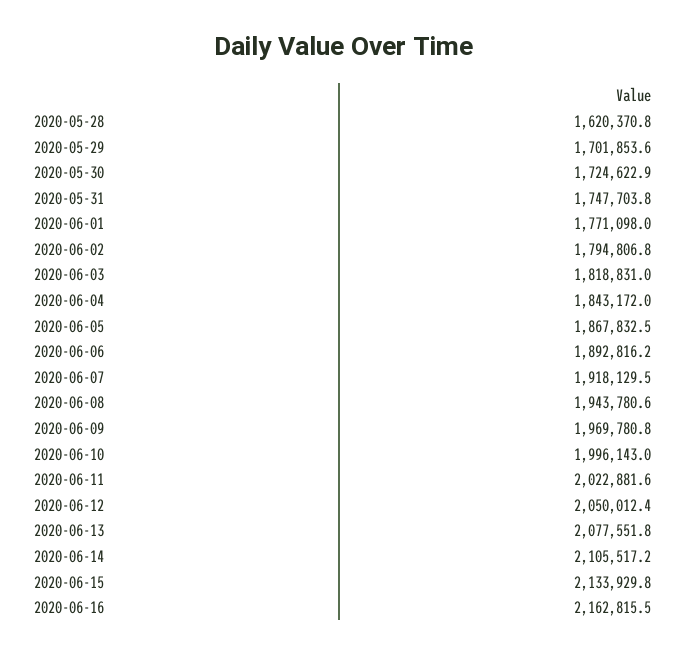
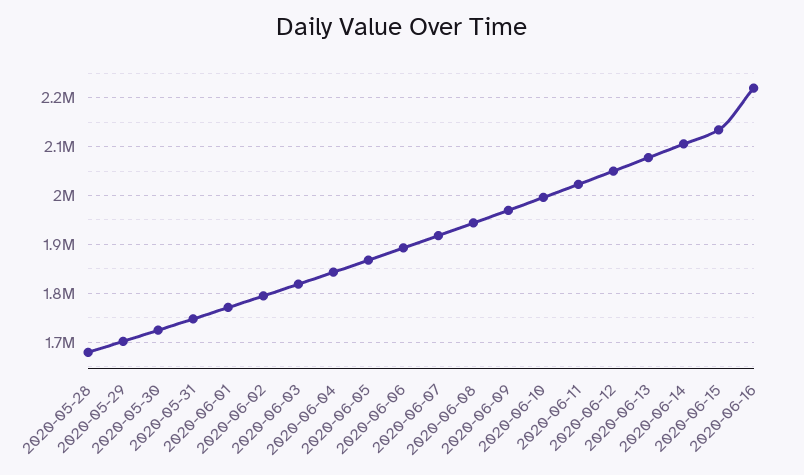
2020-05-28: 1620370.8 -> 1680000
2020-06-16: 2162815.5 -> 2220000

